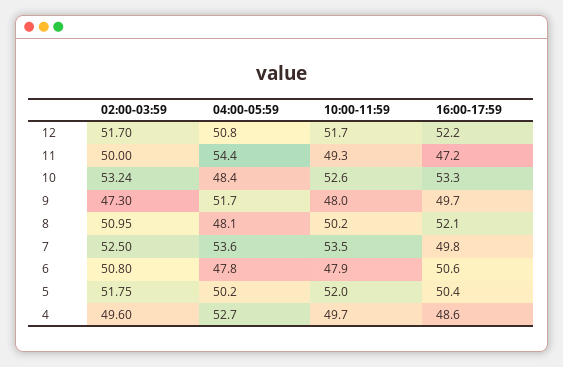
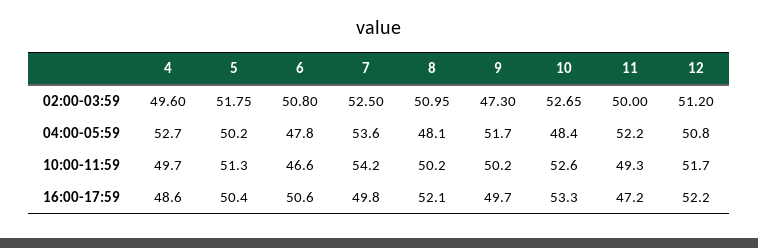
02:00-03:59, 12: 51.7 -> 51.2
04:00-05:59, 11: 54.4 -> 52.2
02:00-03:59, 10: 53.24 -> 52.65
10:00-11:59, 9: 48 -> 50.2
10:00-11:59, 7: 53.5 -> 54.2
10:00-11:59, 6: 47.9 -> 46.6
10:00-11:59, 5: 52 -> 51.3

